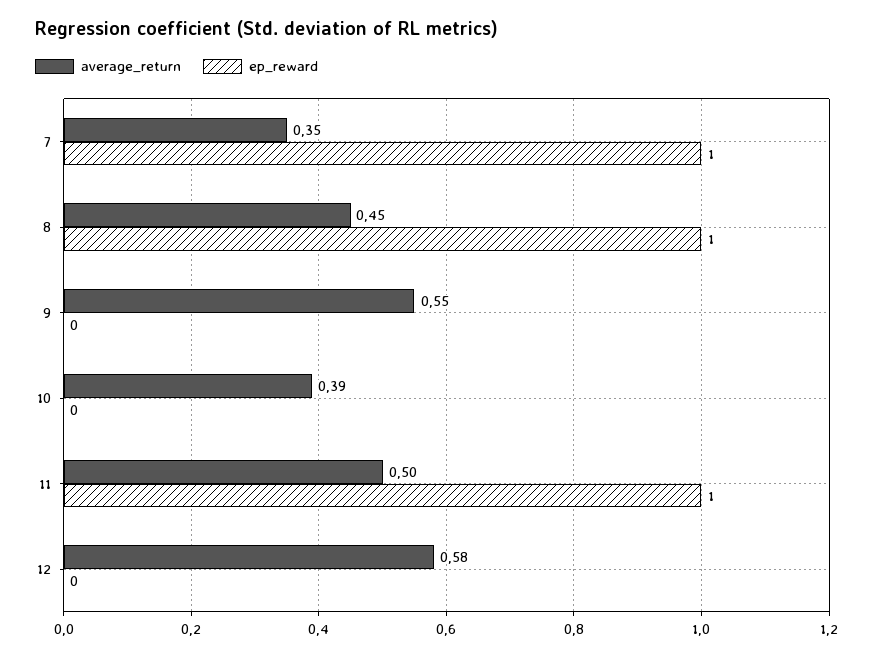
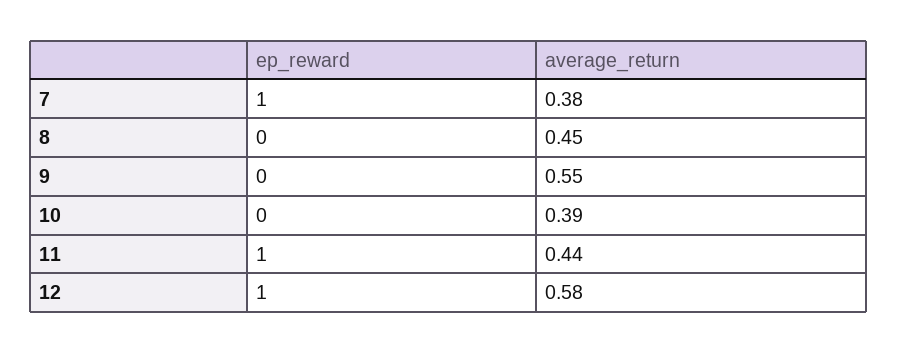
average_return, 7: 0.35 -> 0.38
ep_reward, 8: 1 -> 0
average_return, 11: 0.5 -> 0.44
ep_reward, 12: 0 -> 1

